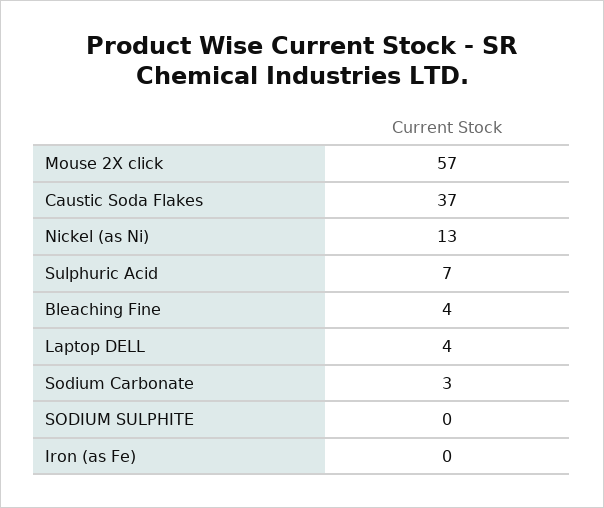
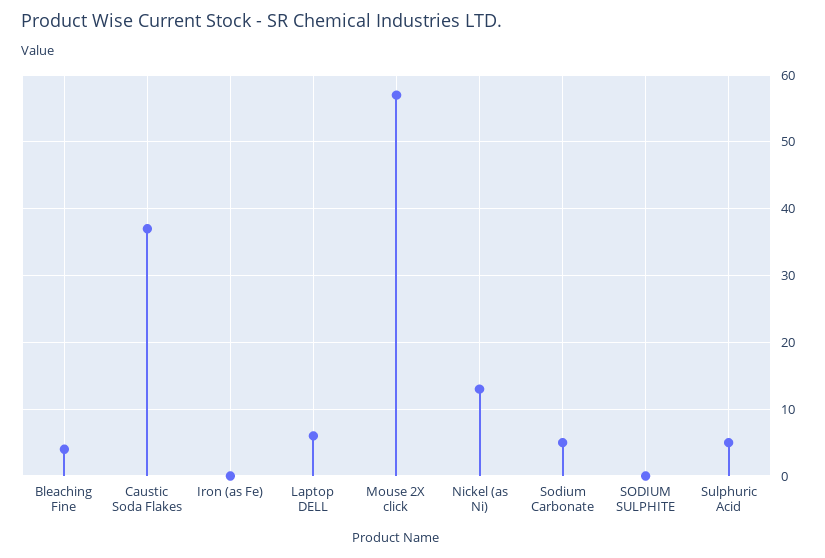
Sulphuric Acid: 7 -> 5
Laptop DELL: 4 -> 6
Sodium Carbonate: 3 -> 5

